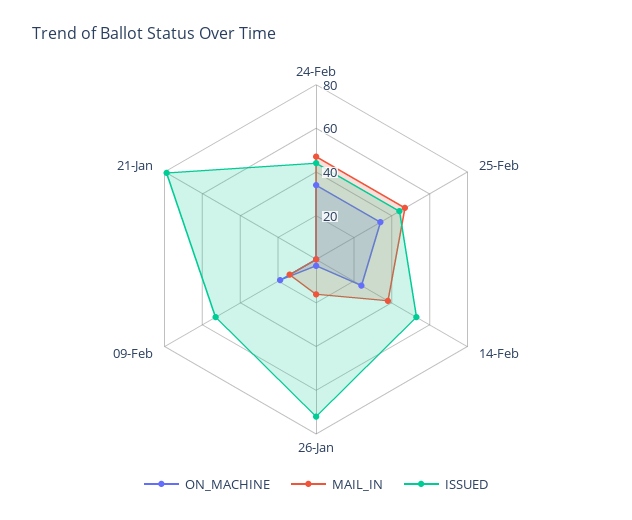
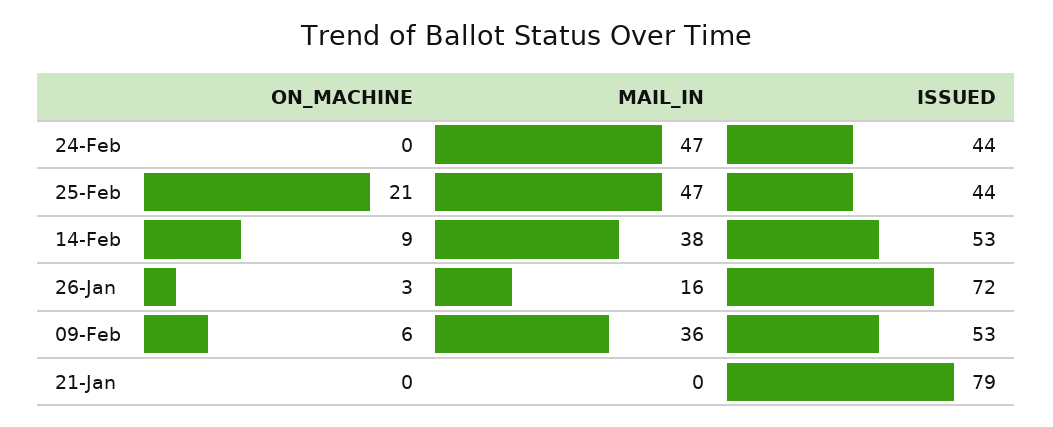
ON_MACHINE, 24-Feb: 35 -> 0
ON_MACHINE, 25-Feb: 35 -> 21
ON_MACHINE, 14-Feb: 25 -> 9
ON_MACHINE, 09-Feb: 20 -> 6
MAIL_IN, 09-Feb: 15 -> 36

